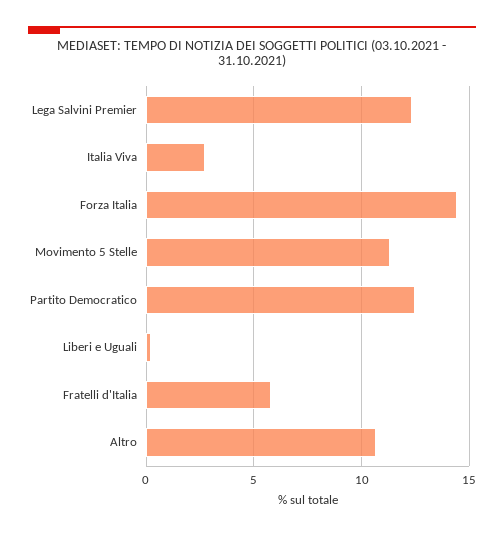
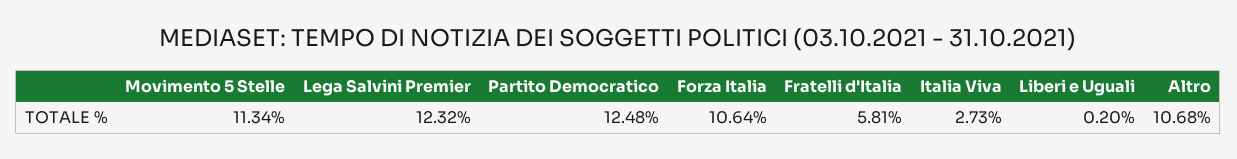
Forza Italia: 14.5 -> 10.64

